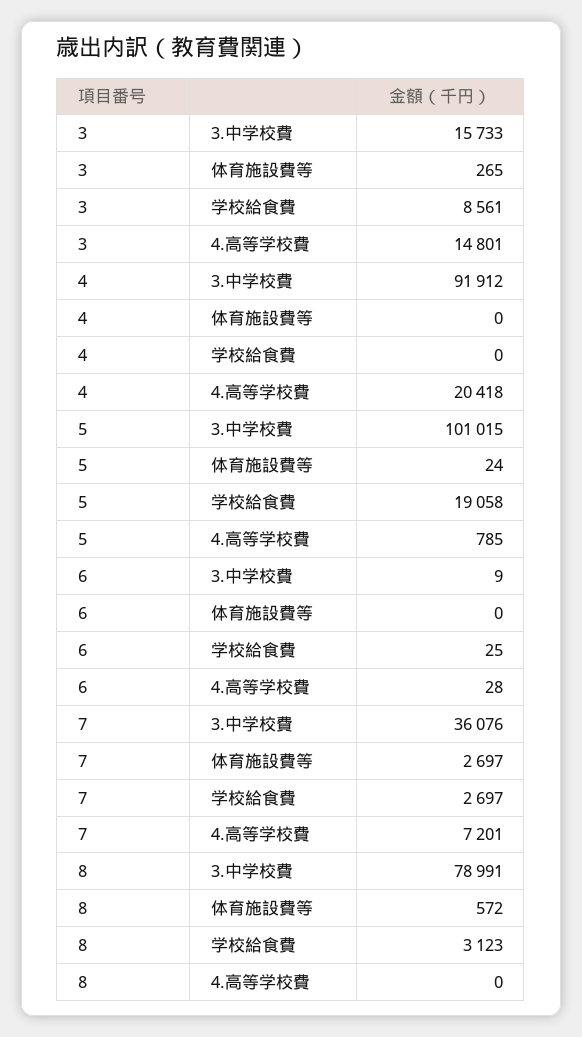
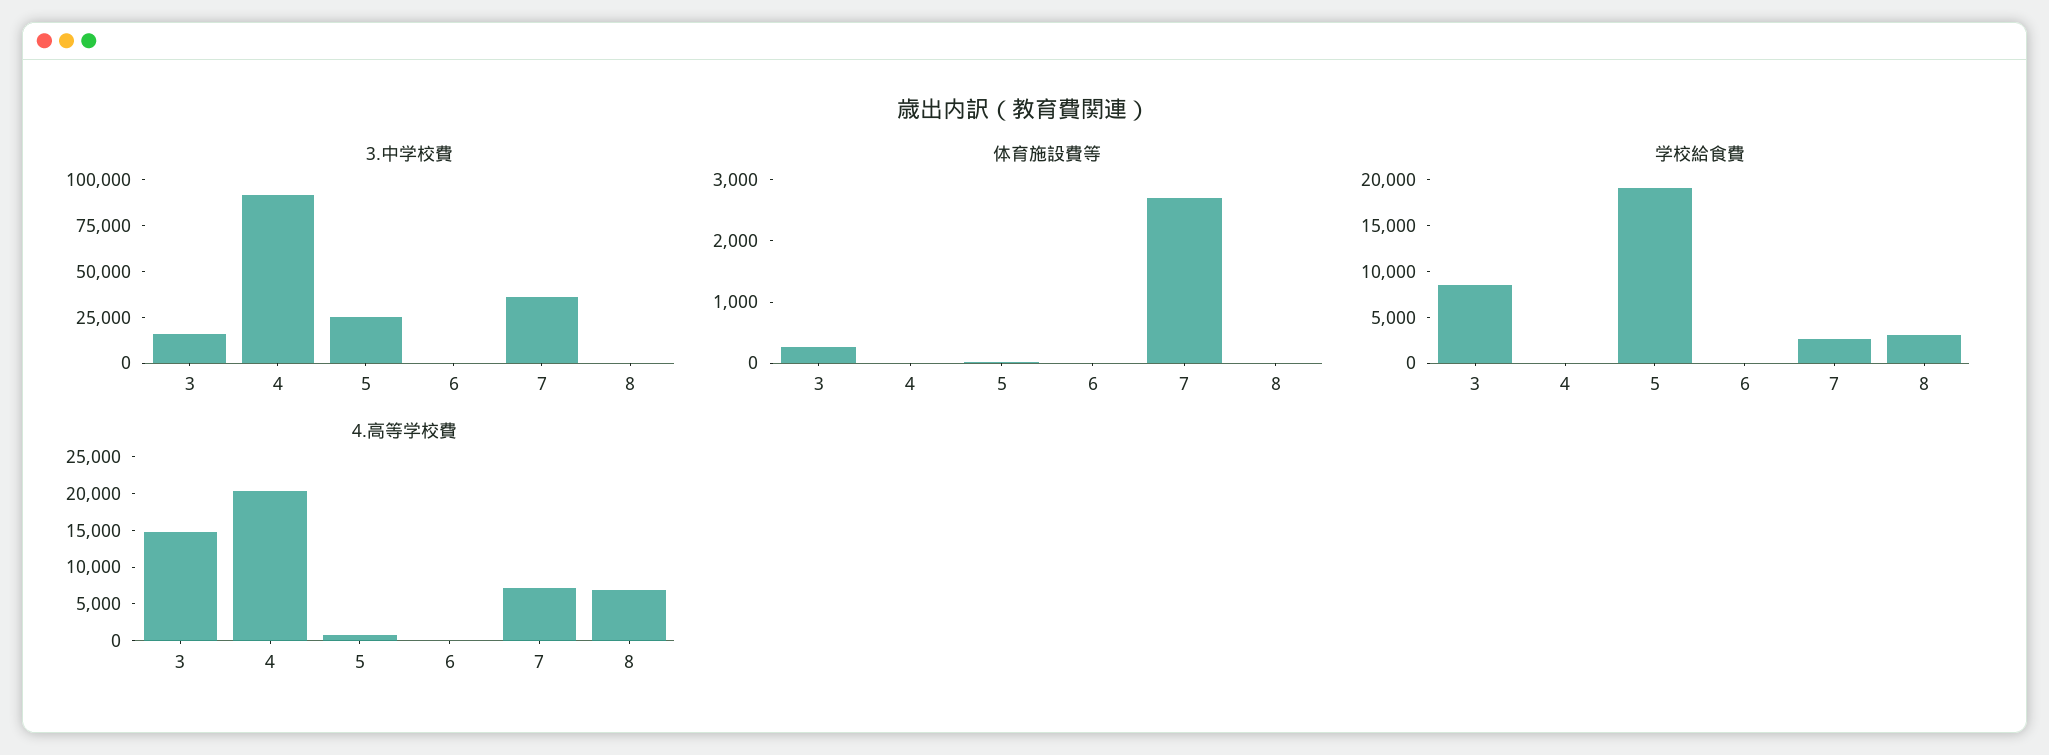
3.中学校費, 5: 101015 -> 25000
3.中学校費, 8: 78991 -> 0
体育施設費等, 8: 572 -> 0
4.高等学校費, 8: 0 -> 7500

